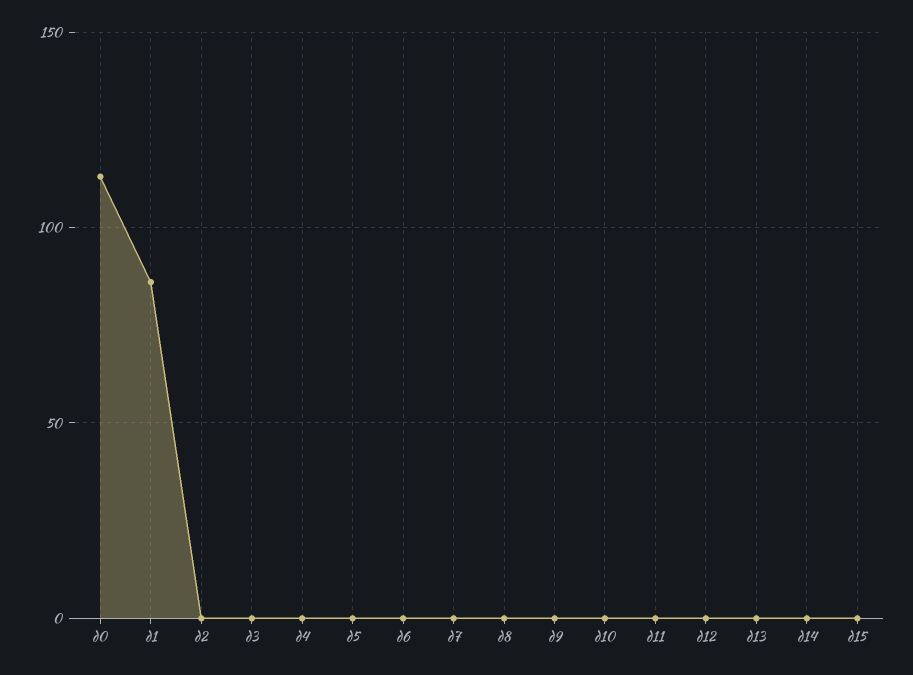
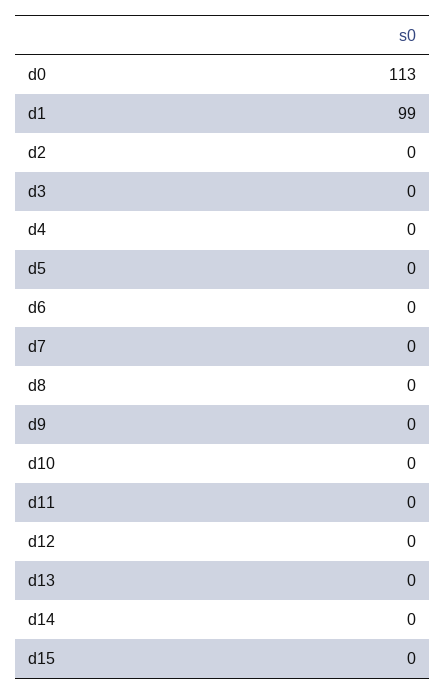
d1: 85 -> 99

